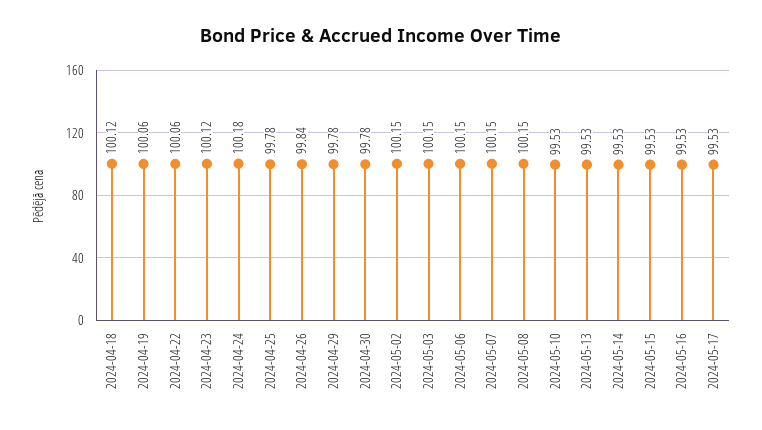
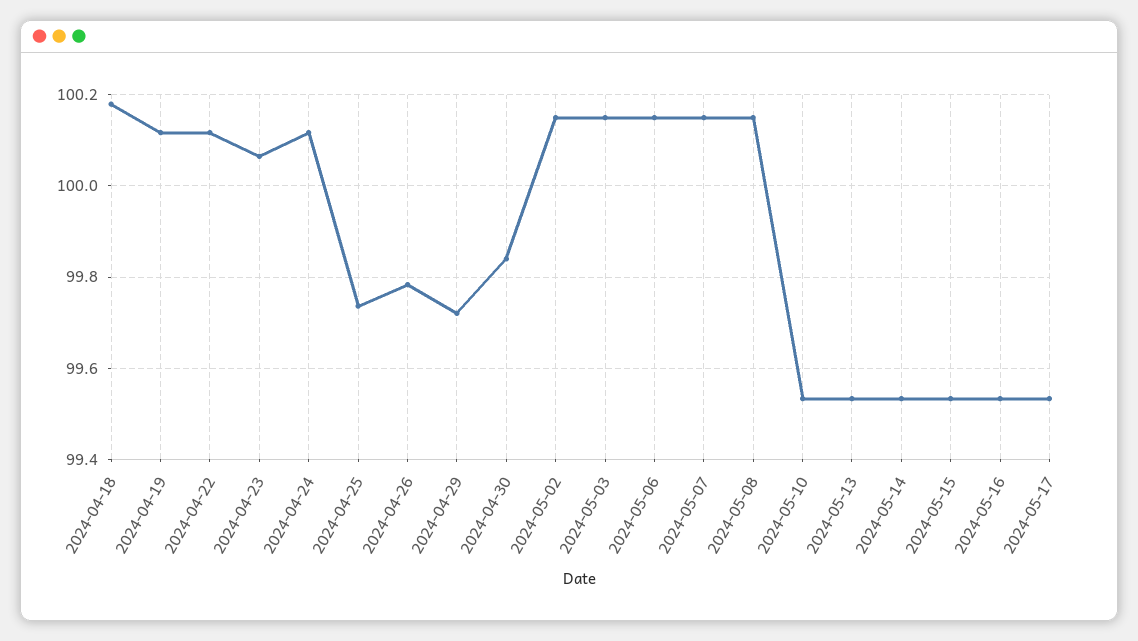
2024-04-18: 100.12 -> 100.18
2024-04-19: 100.06 -> 100.12
2024-04-22: 100.06 -> 100.12
2024-04-23: 100.12 -> 100.06
2024-04-24: 100.18 -> 100.12
2024-04-25: 99.78 -> 99.74
2024-04-26: 99.84 -> 99.78
2024-04-29: 99.78 -> 99.72
2024-04-30: 99.78 -> 99.84

